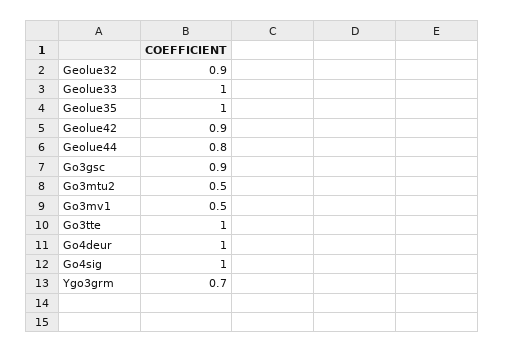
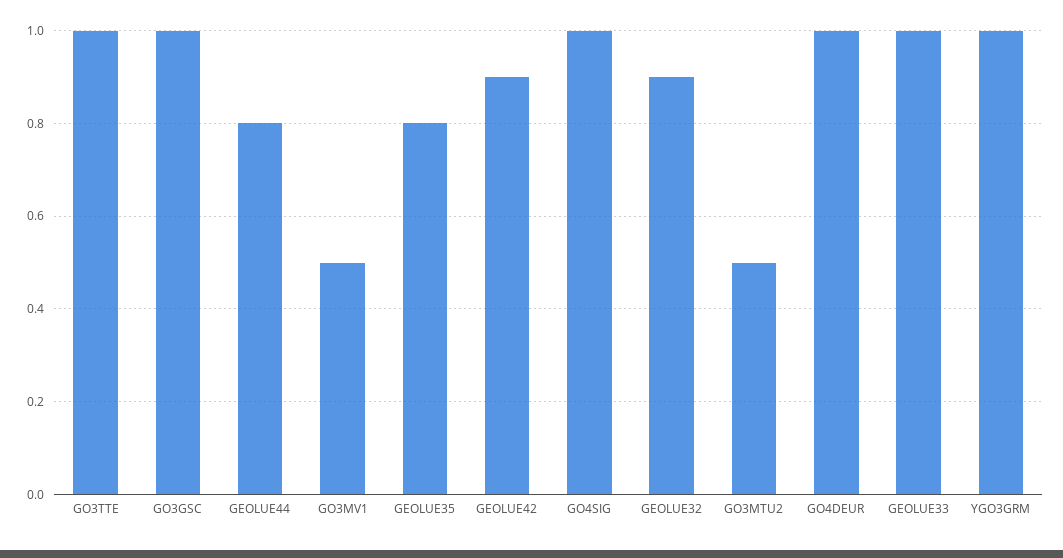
Geolue35: 1 -> 0.8
Go3gsc: 0.9 -> 1
Ygo3grm: 0.7 -> 1

